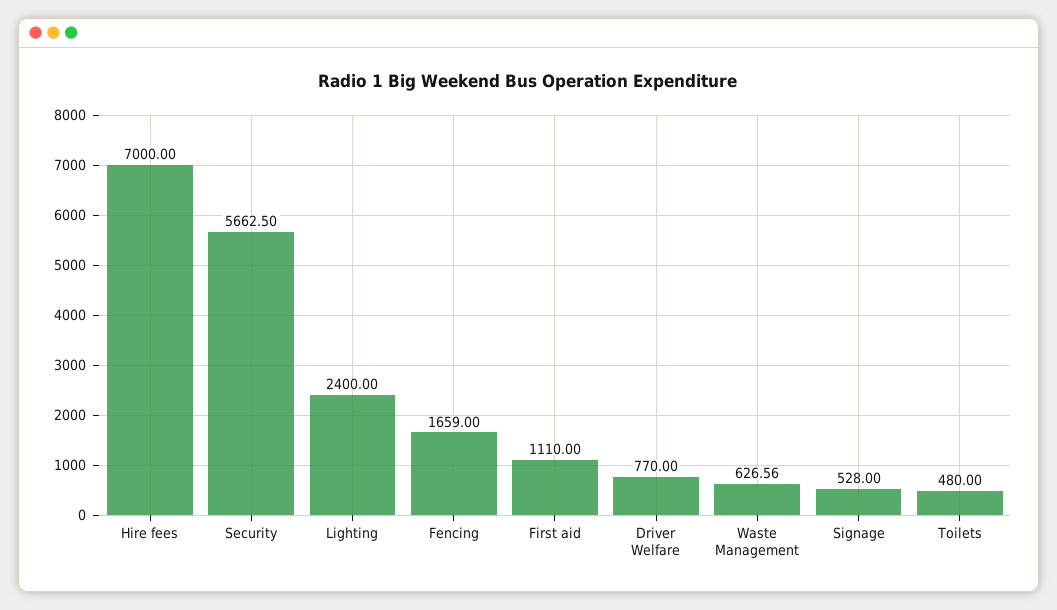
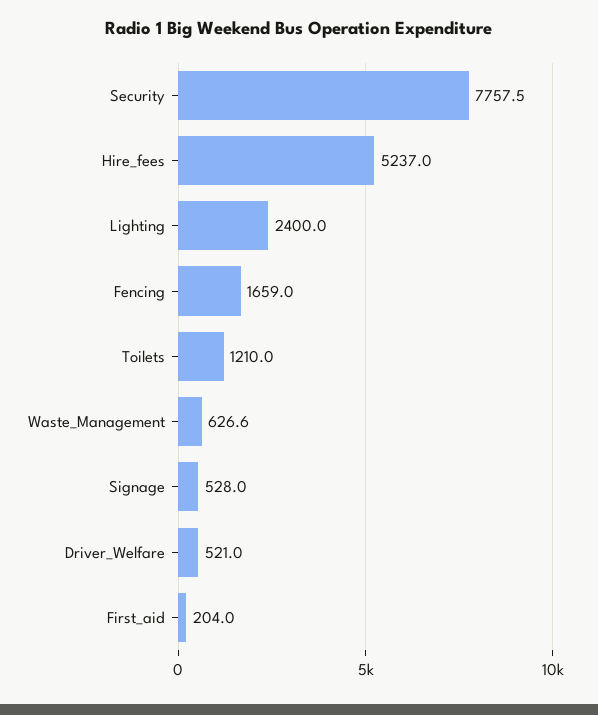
Hire fees: 7000 -> 5237
Security: 5662.5 -> 7757.5
First aid: 1110 -> 204
Driver Welfare: 770 -> 521
Toilets: 480 -> 1210

